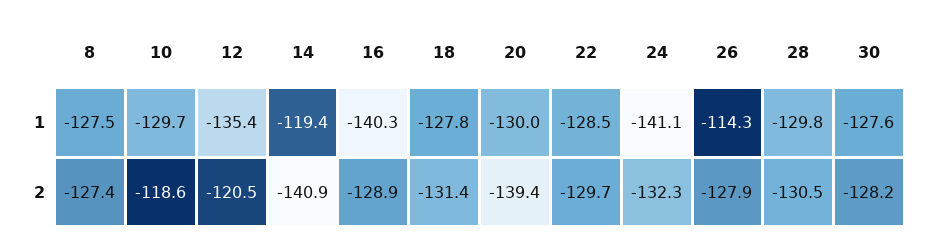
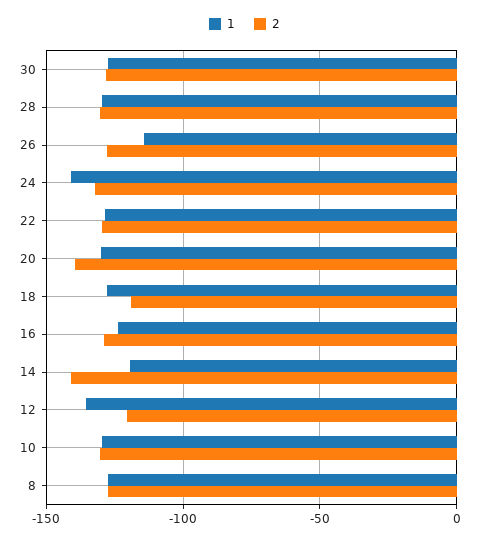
1, 16: -140.3 -> -125
2, 10: -118.6 -> -130
2, 18: -131.4 -> -120

